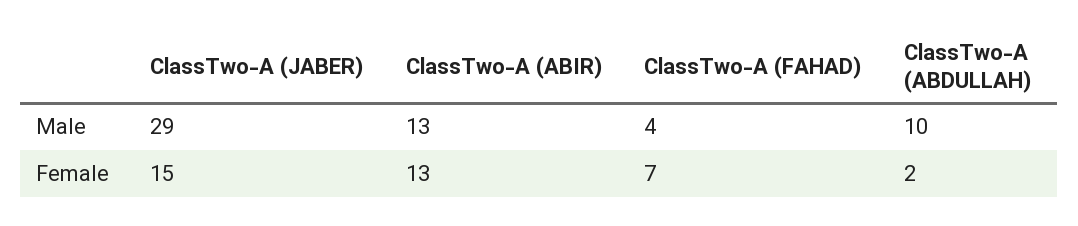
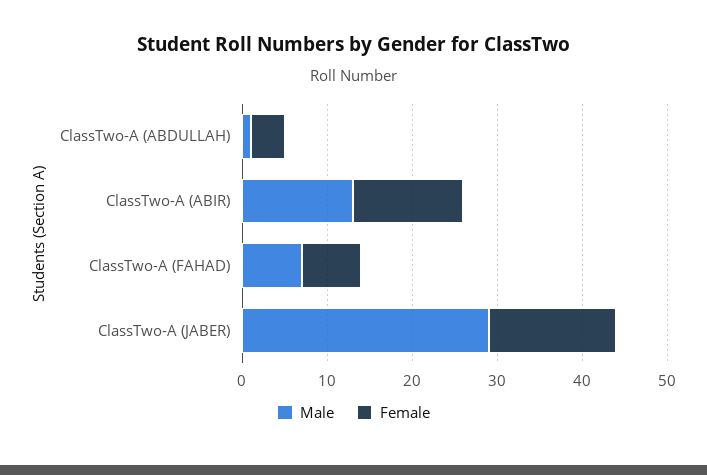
Male, ClassTwo-A (FAHAD): 4 -> 7
Male, ClassTwo-A (ABDULLAH): 10 -> 1
Female, ClassTwo-A (ABDULLAH): 2 -> 4

